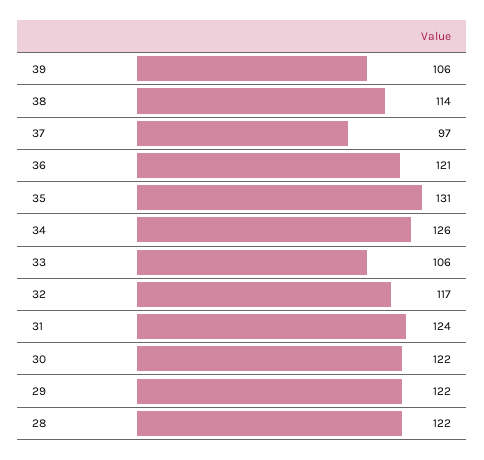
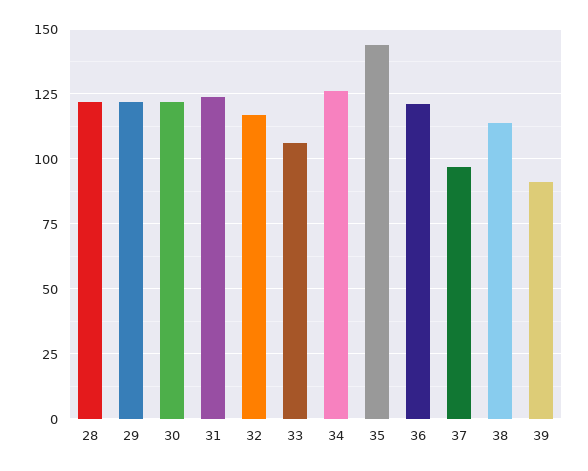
39: 106 -> 90
35: 131 -> 145

